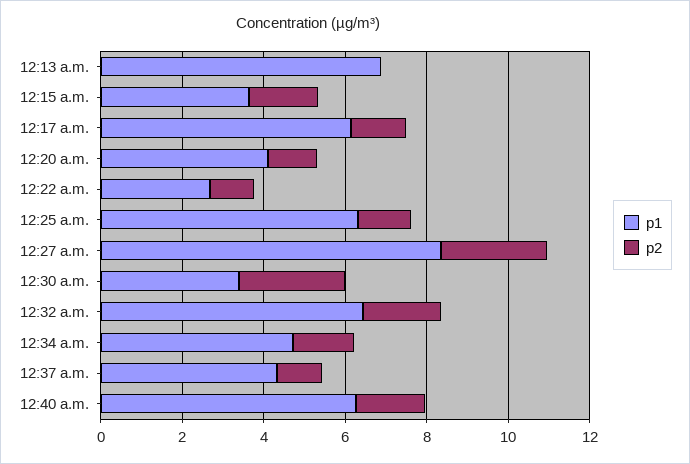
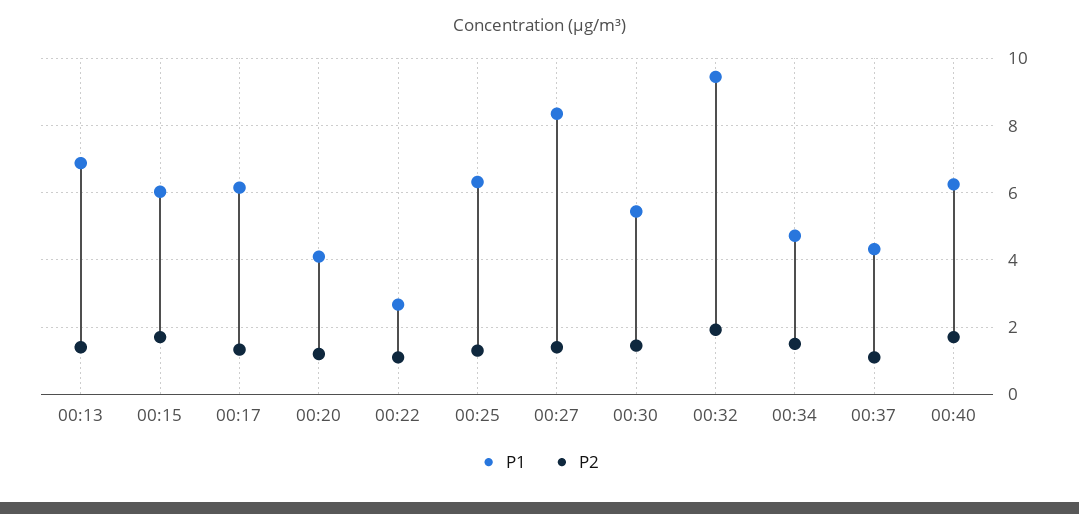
p2, 12:13 a.m.: 0 -> 1.4
p1, 12:15 a.m.: 3.5 -> 6
p2, 12:27 a.m.: 2.5 -> 1.4
p1, 12:30 a.m.: 3.5 -> 5.4
p2, 12:30 a.m.: 2.5 -> 1.4
p1, 12:32 a.m.: 6.5 -> 9.4

